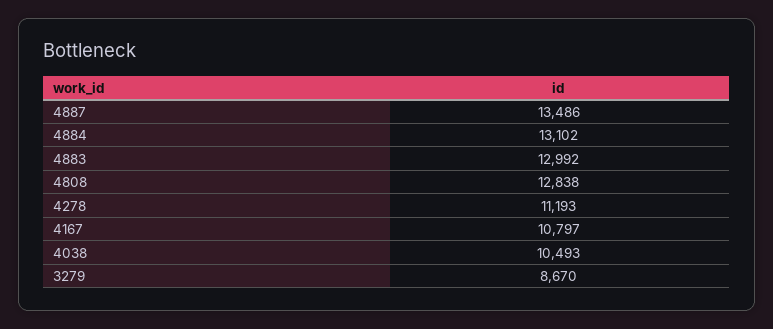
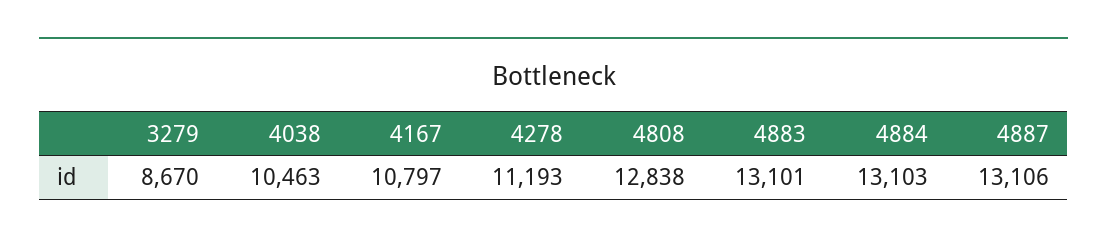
4887: 13486 -> 13106
4884: 13102 -> 13103
4883: 12992 -> 13101
4038: 10493 -> 10463

